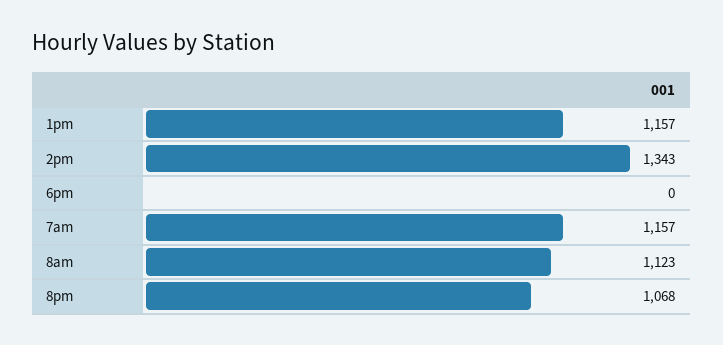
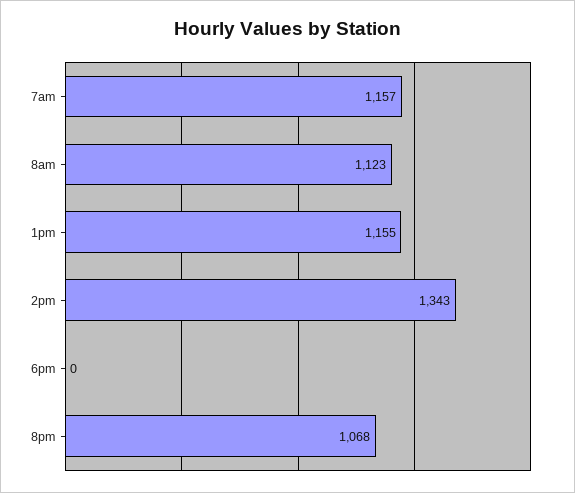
1pm: 1157 -> 1155

